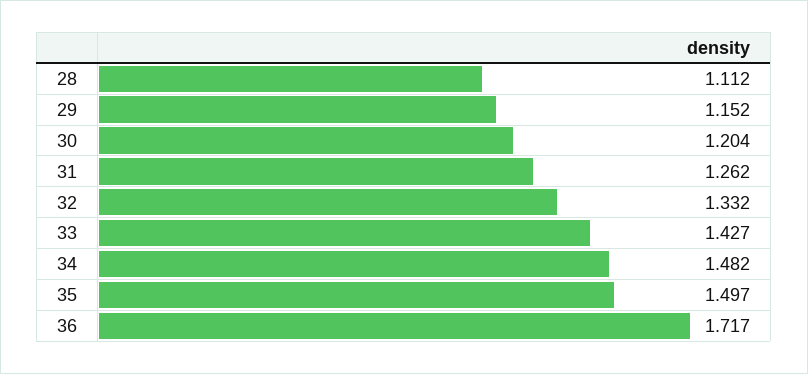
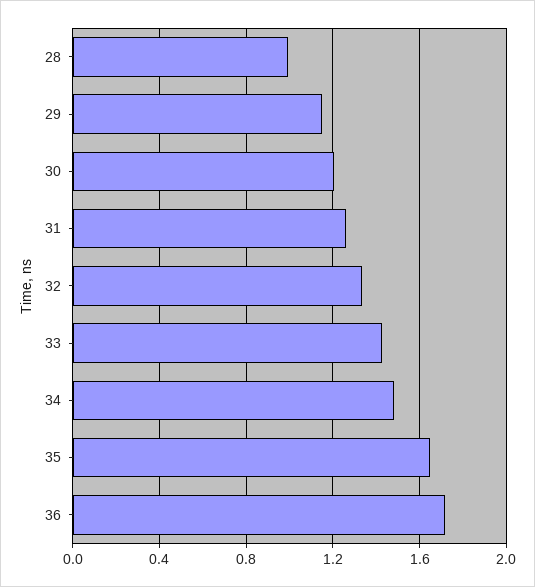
28: 1.112 -> 1
35: 1.497 -> 1.65

